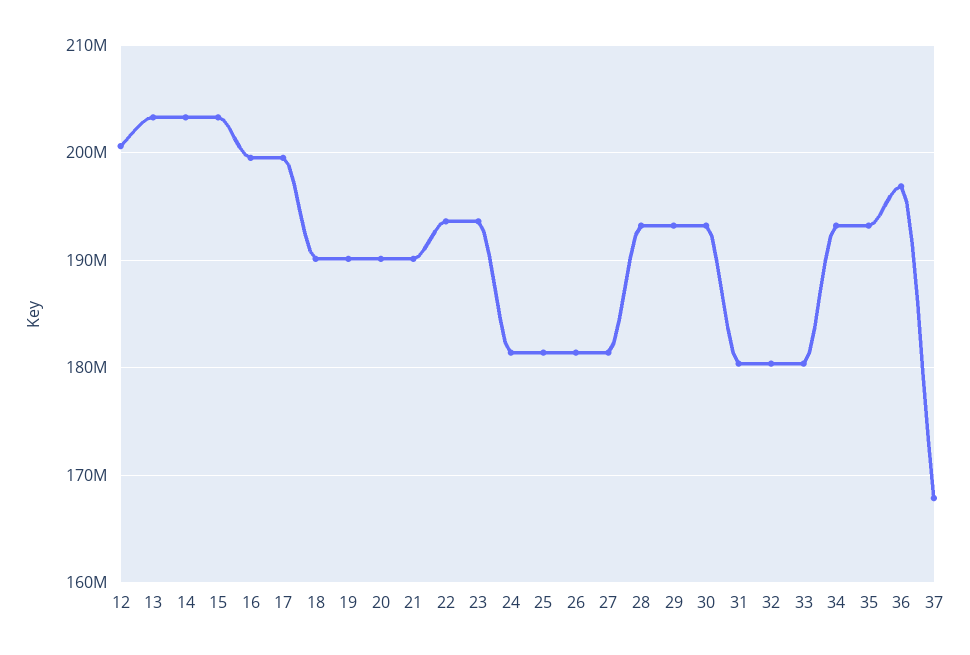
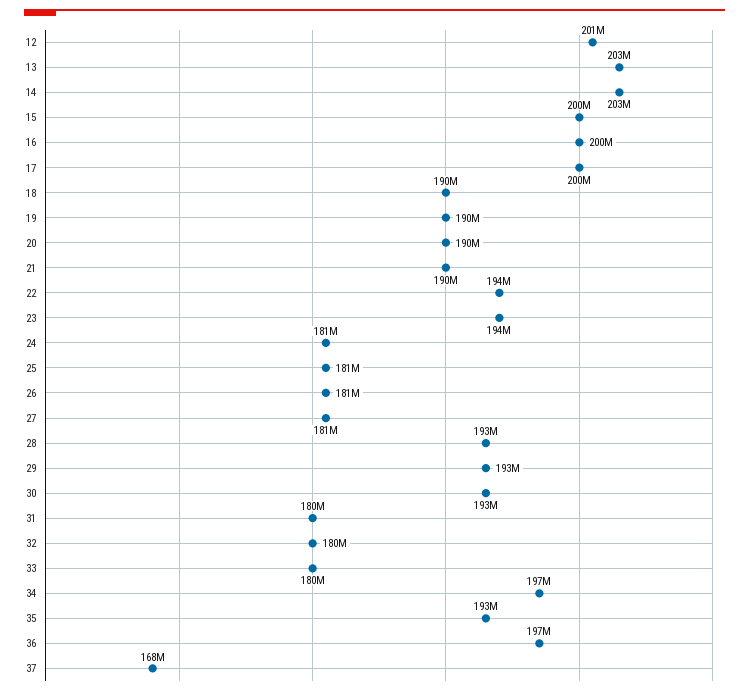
15: 203000000 -> 200000000
34: 193000000 -> 197000000

